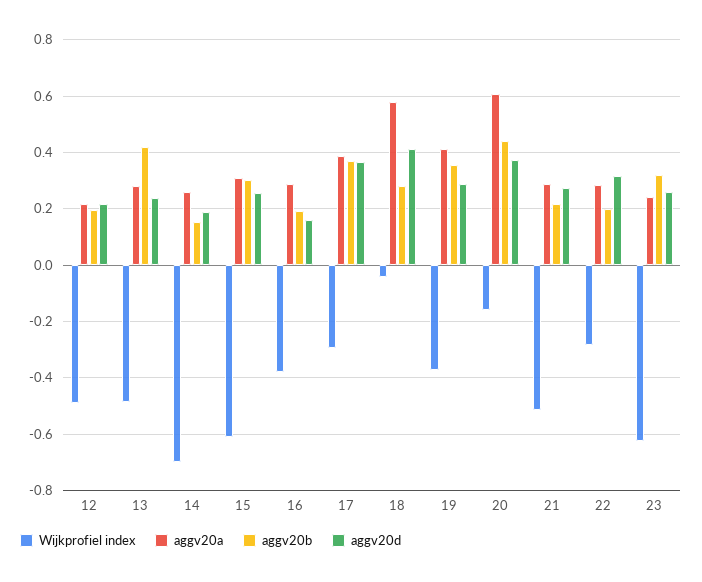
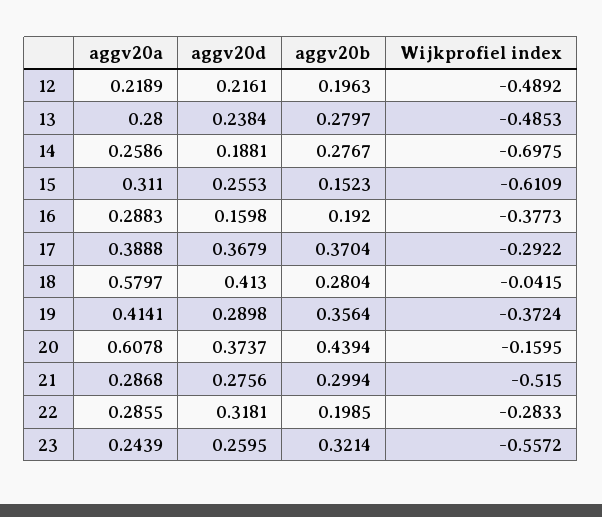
aggv20b, 13: 0.425 -> 0.2797
aggv20b, 14: 0.15 -> 0.2767
aggv20b, 15: 0.3 -> 0.1523
aggv20b, 21: 0.225 -> 0.2994
Wijkprofiel index, 23: -0.625 -> -0.5572

